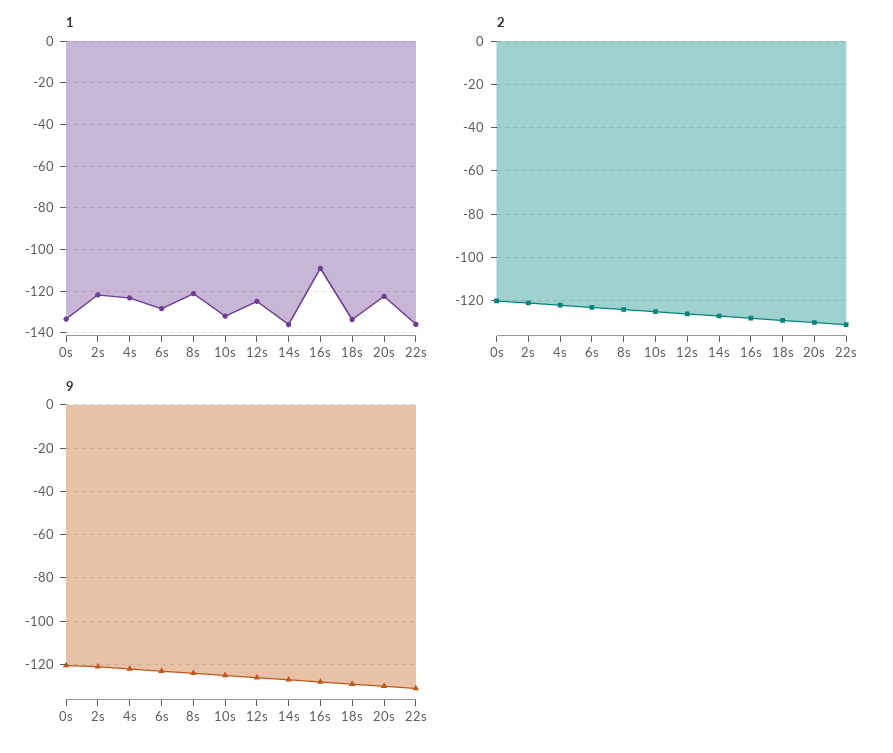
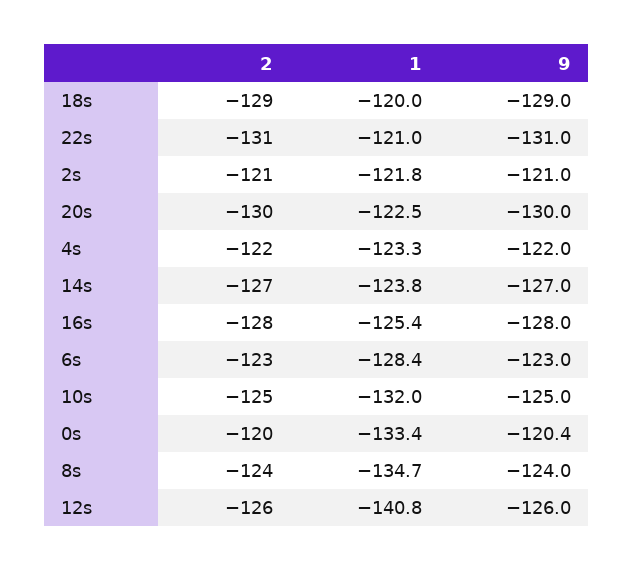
1, 8s: -120 -> -134.7
1, 12s: -125 -> -140.8
1, 14s: -135 -> -123.8
1, 16s: -110 -> -125.4
1, 18s: -135 -> -120
1, 22s: -135 -> -121

